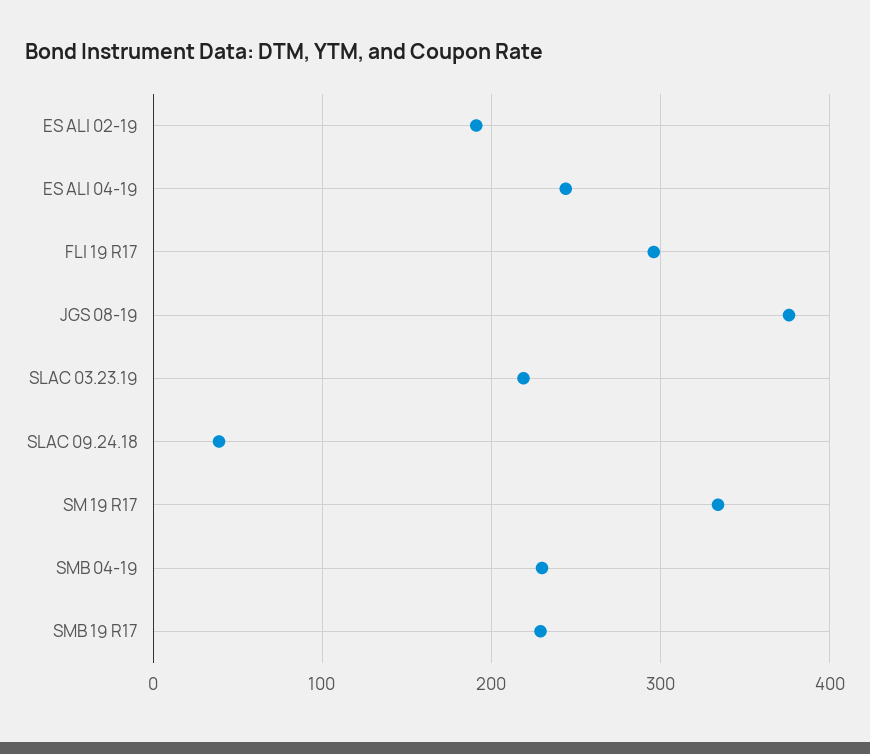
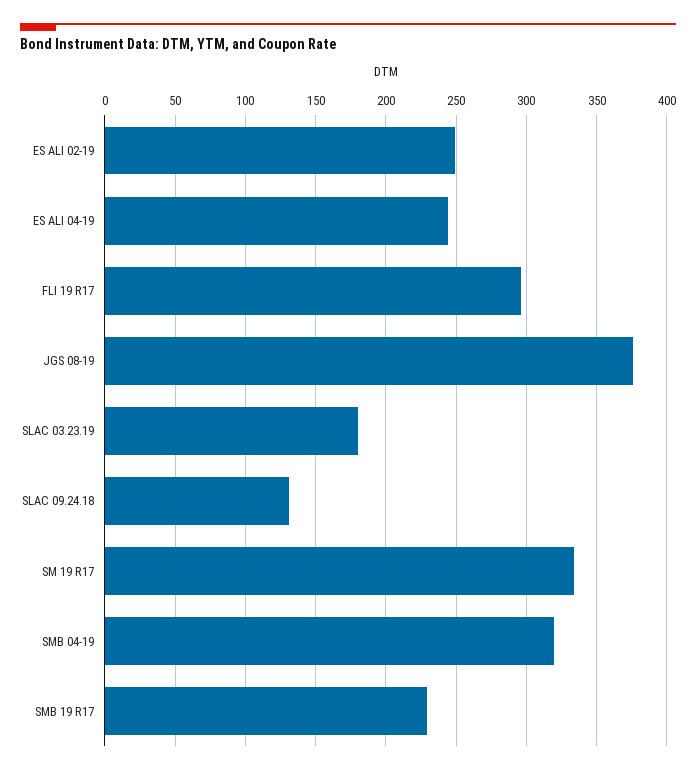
ES ALI 02-19: 190 -> 250
SLAC 03.23.19: 220 -> 180
SLAC 09.24.18: 40 -> 130
SMB 04-19: 230 -> 320

